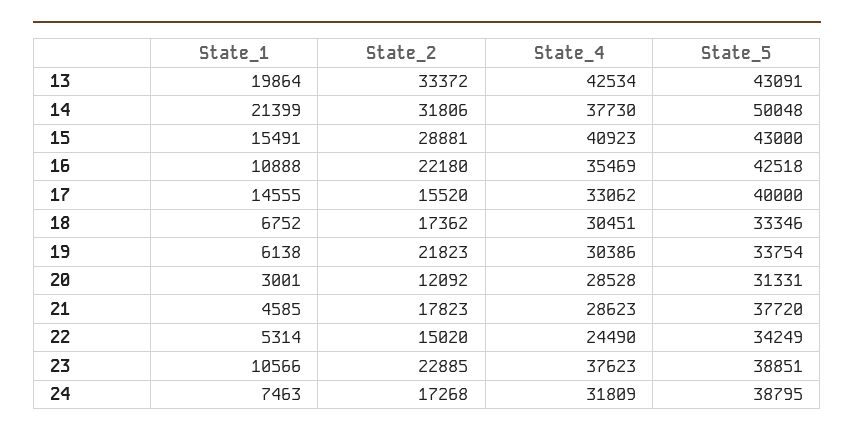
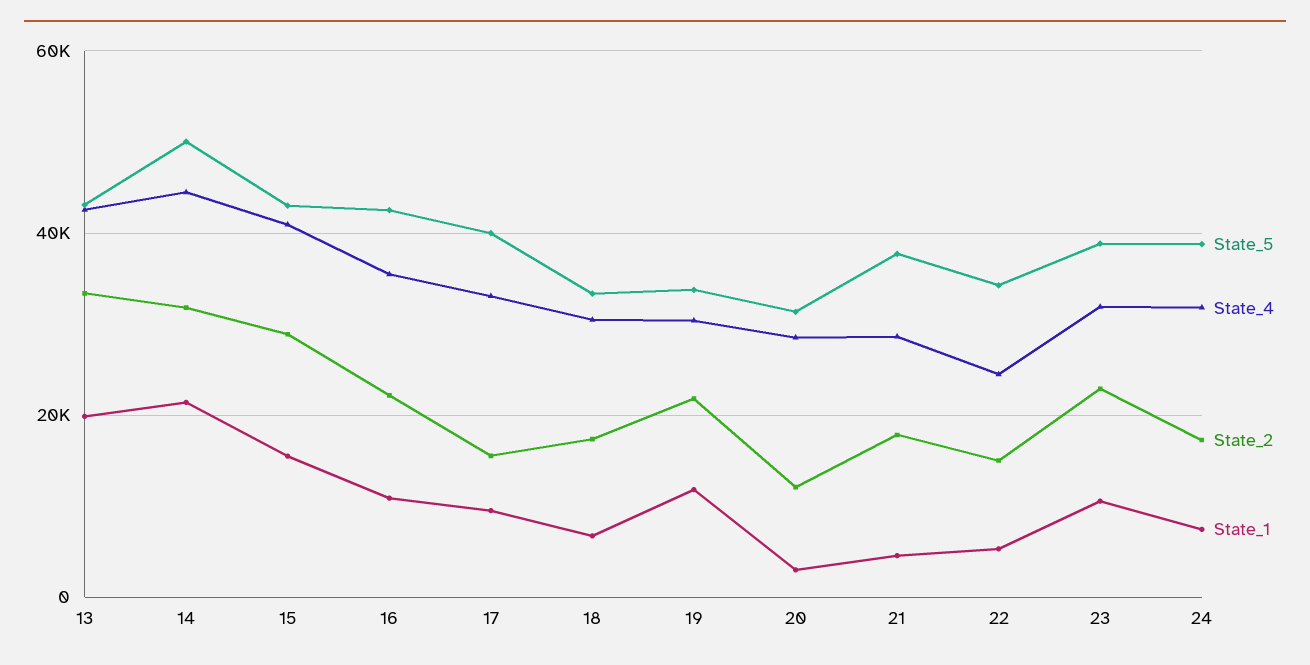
State_4, 14: 37730 -> 44000
State_1, 17: 14555 -> 10000
State_1, 19: 6138 -> 12000
State_4, 23: 37623 -> 32000

